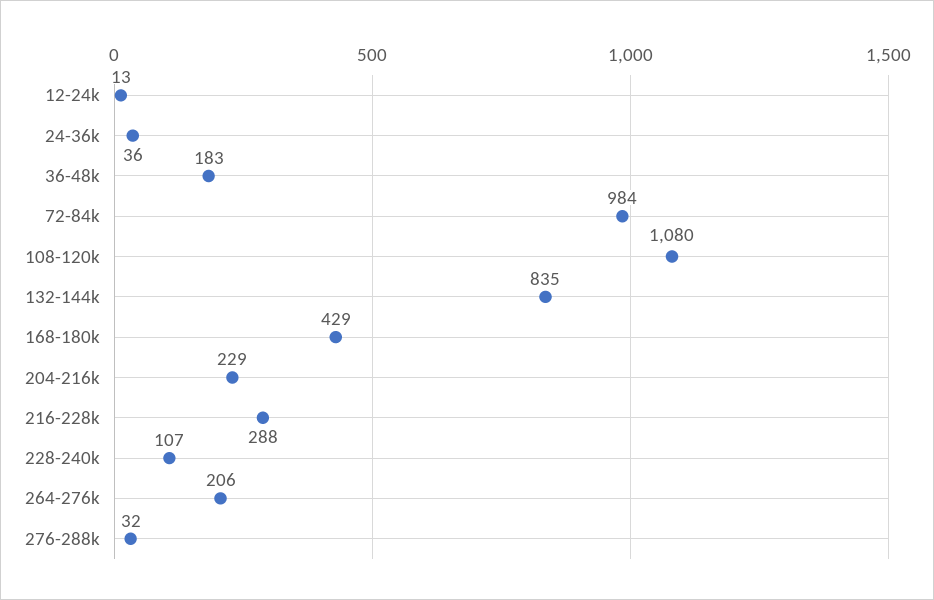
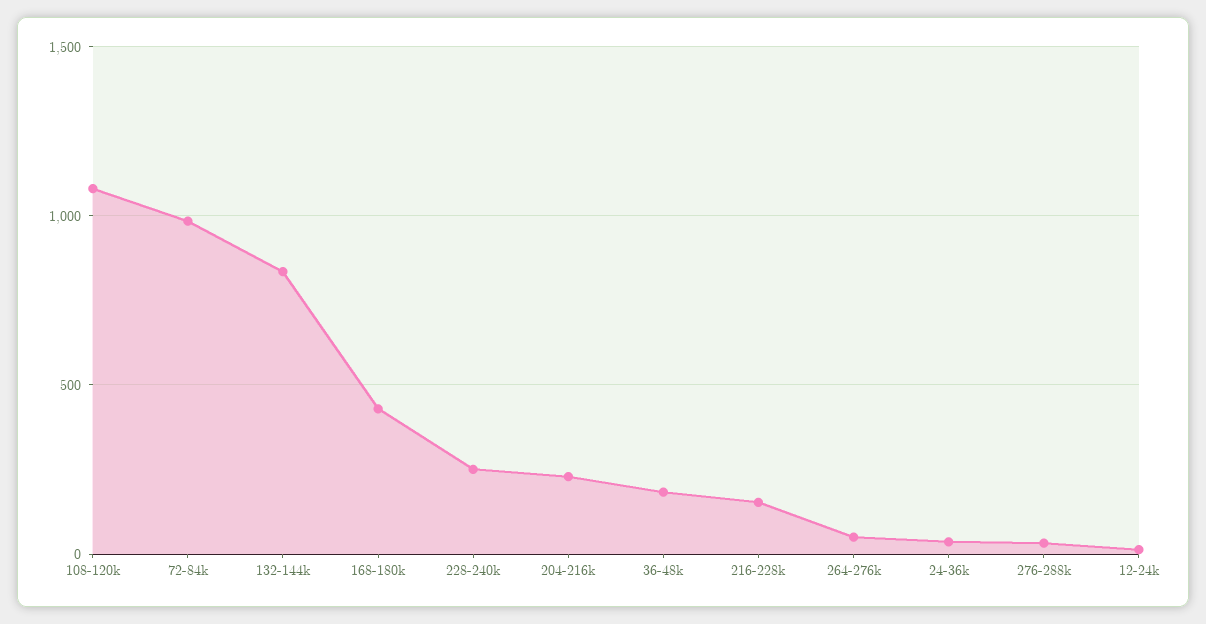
216-228k: 288 -> 150
228-240k: 107 -> 250
264-276k: 206 -> 50

